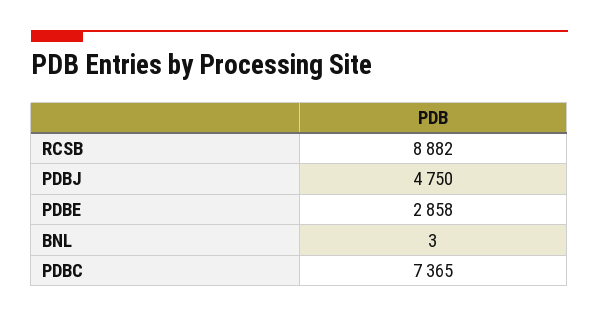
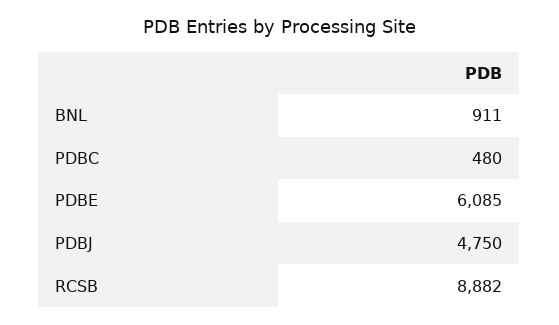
PDBE: 2858 -> 6085
BNL: 3 -> 911
PDBC: 7365 -> 480

